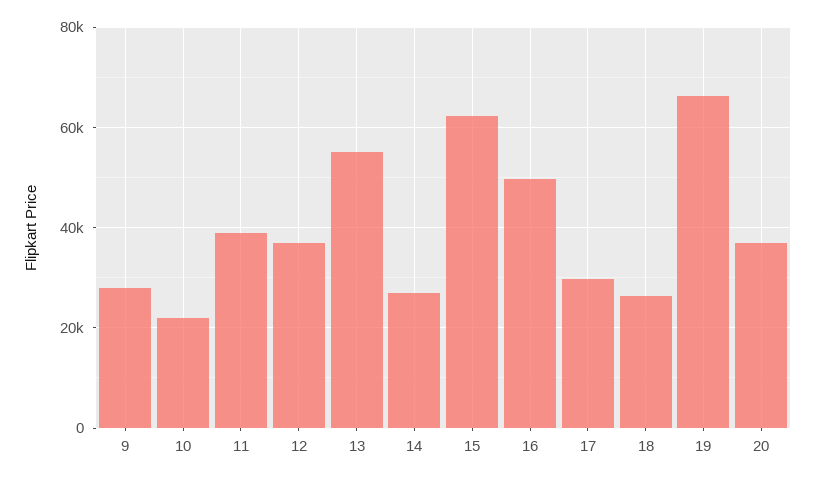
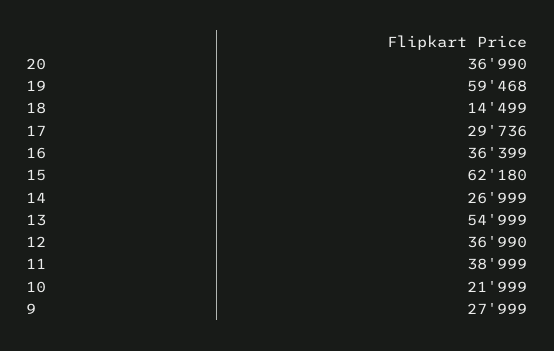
16: 50000 -> 36399
18: 26000 -> 14499
19: 66000 -> 59468

